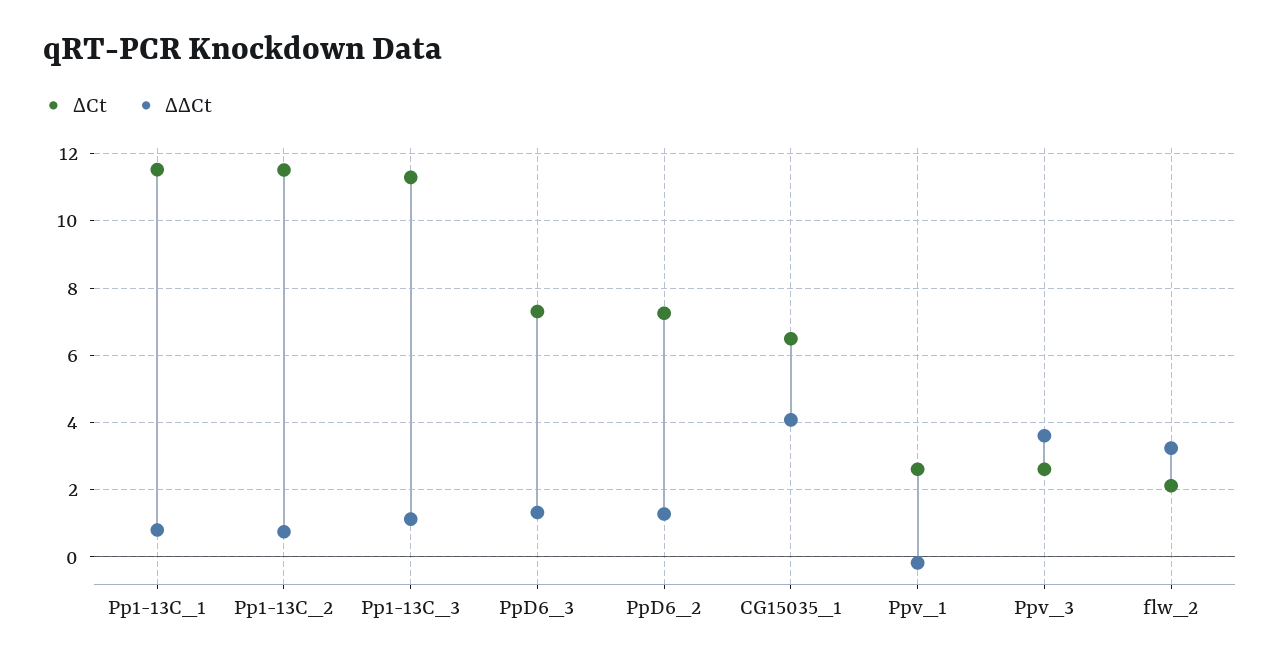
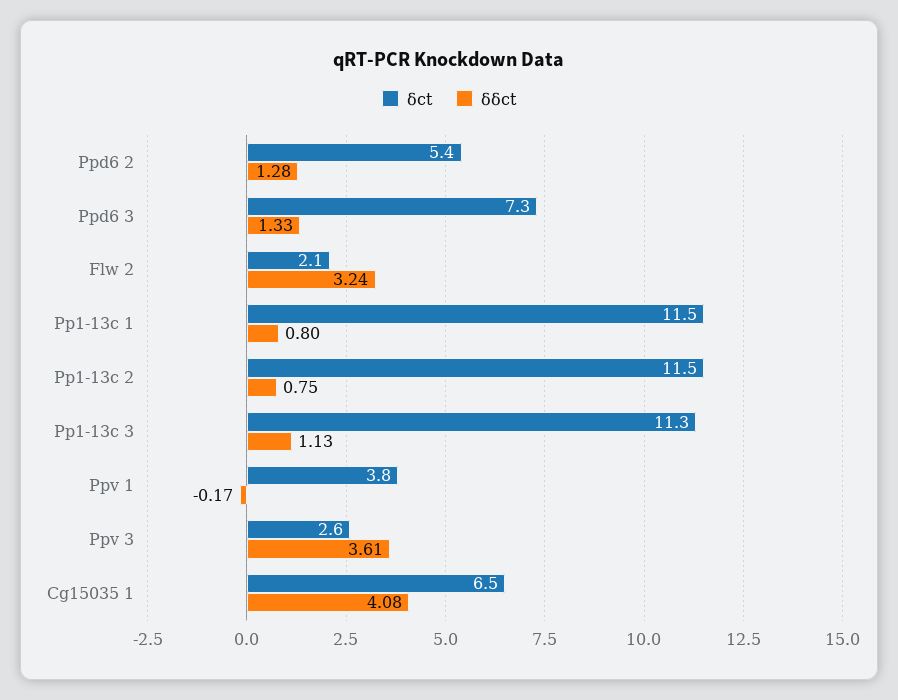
ΔCt, PpD6_2: 7.2 -> 5.4
ΔCt, Ppv_1: 2.6 -> 3.8

